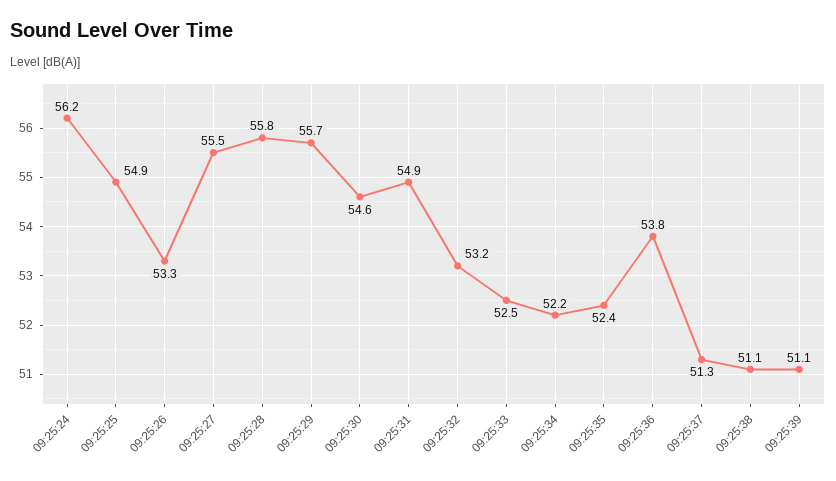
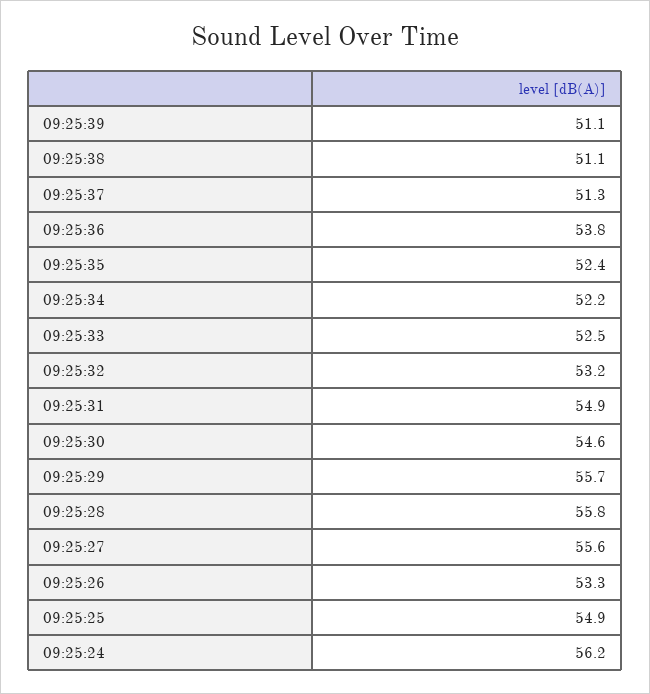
09:25:27: 55.5 -> 55.6

